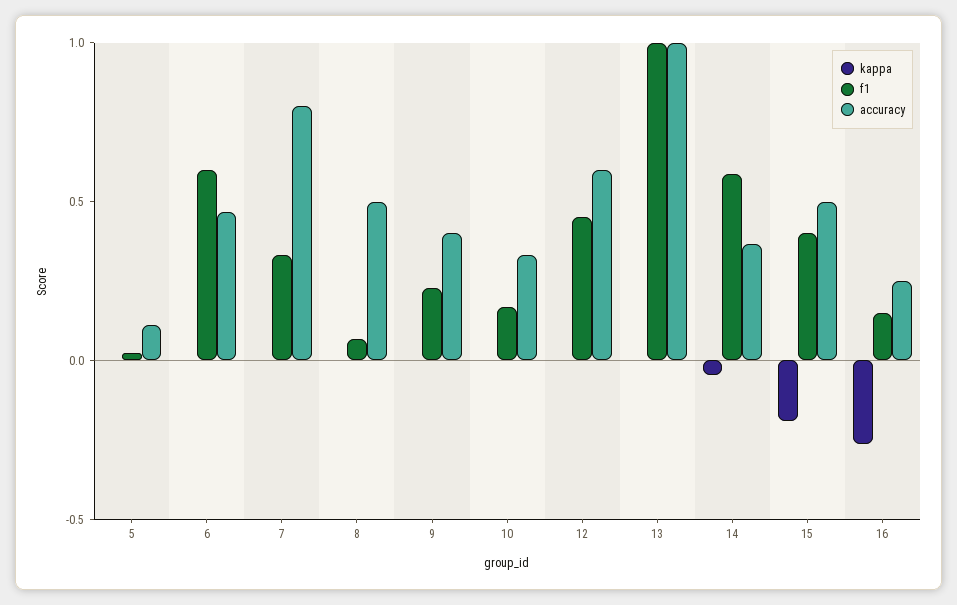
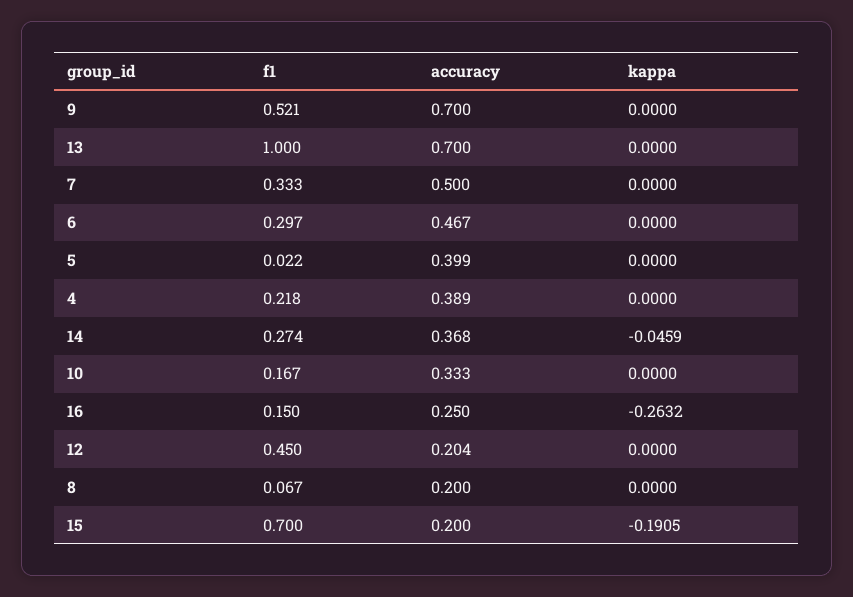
accuracy, 5: 0.1 -> 0.399
f1, 6: 0.6 -> 0.297
accuracy, 7: 0.8 -> 0.5
accuracy, 8: 0.5 -> 0.2
f1, 9: 0.2 -> 0.521
accuracy, 9: 0.4 -> 0.7
accuracy, 12: 0.6 -> 0.204
accuracy, 13: 1 -> 0.7
f1, 14: 0.6 -> 0.274
f1, 15: 0.4 -> 0.7
accuracy, 15: 0.5 -> 0.2
f1, 4: none -> 0.218
accuracy, 4: none -> 0.389
kappa, 4: none -> 0

